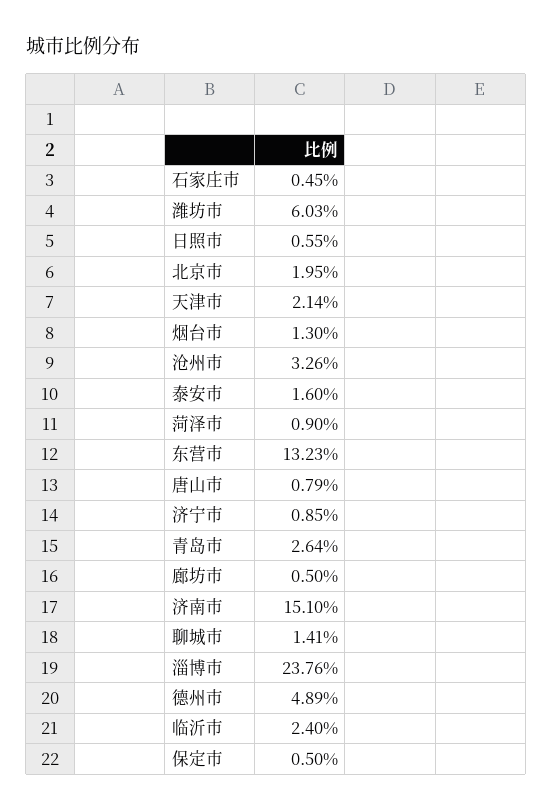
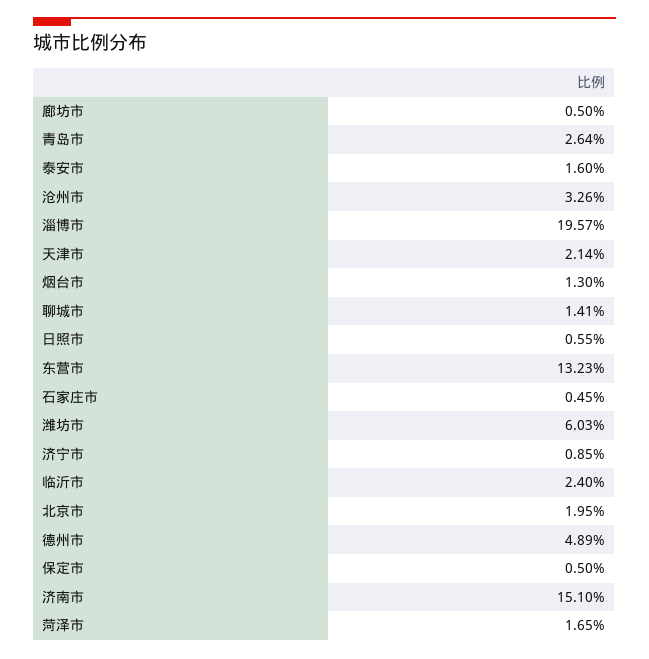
菏泽市: 0.9 -> 1.65
唐山市: 0.79 -> none
淄博市: 23.76 -> 19.57

